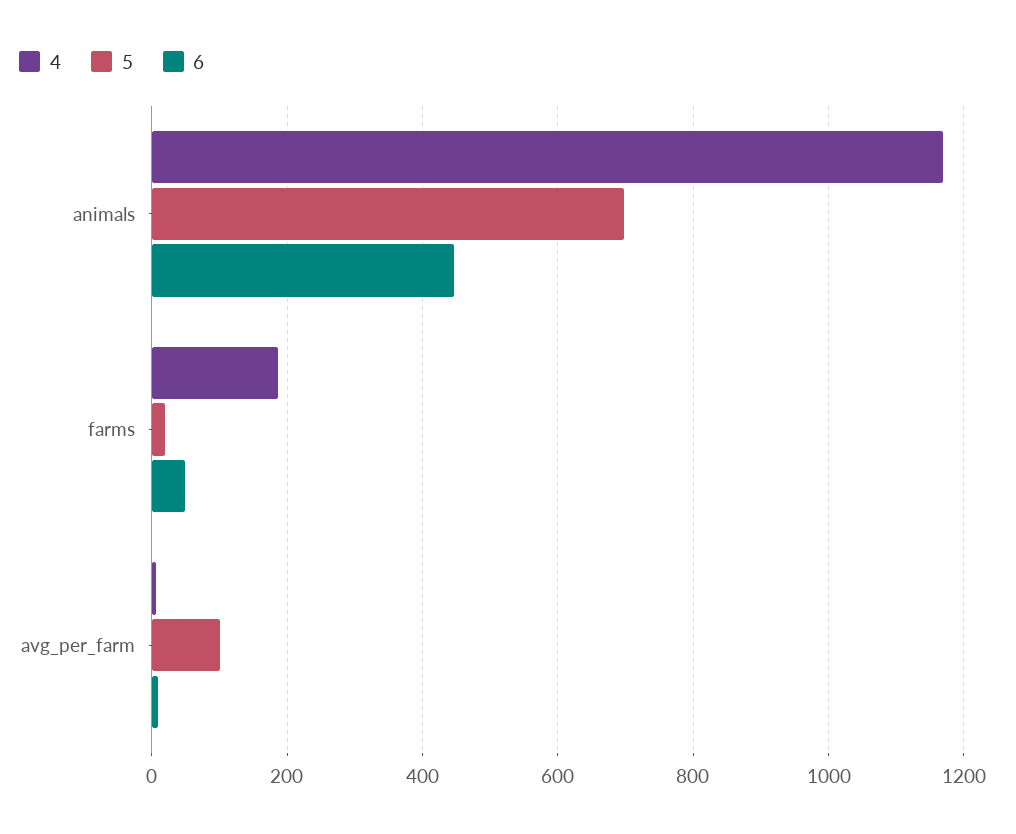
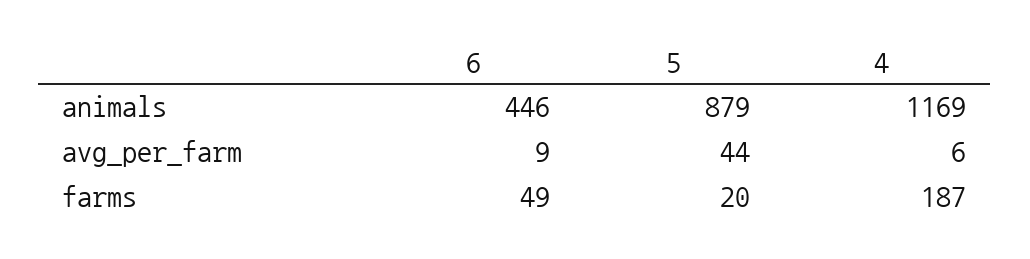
5, animals: 700 -> 879
5, avg_per_farm: 100 -> 44

